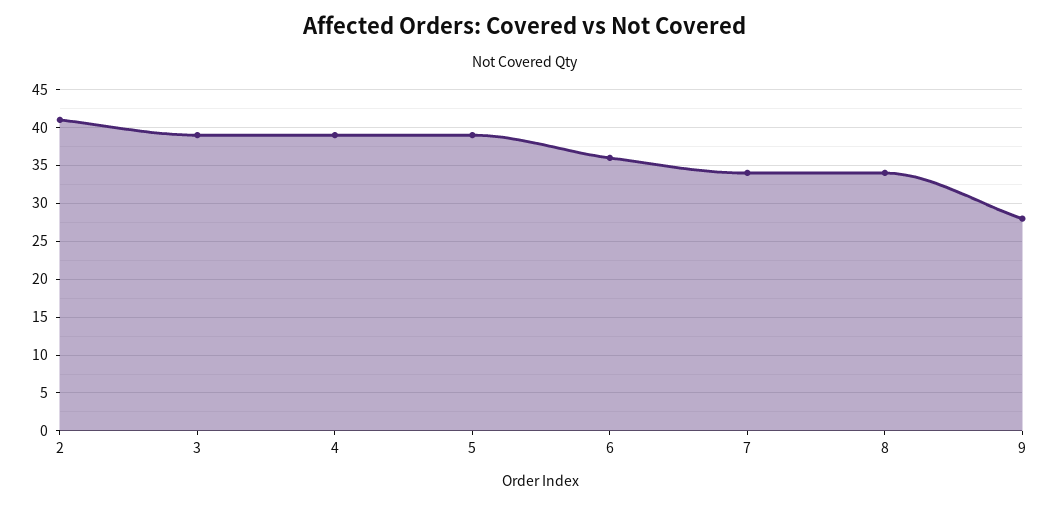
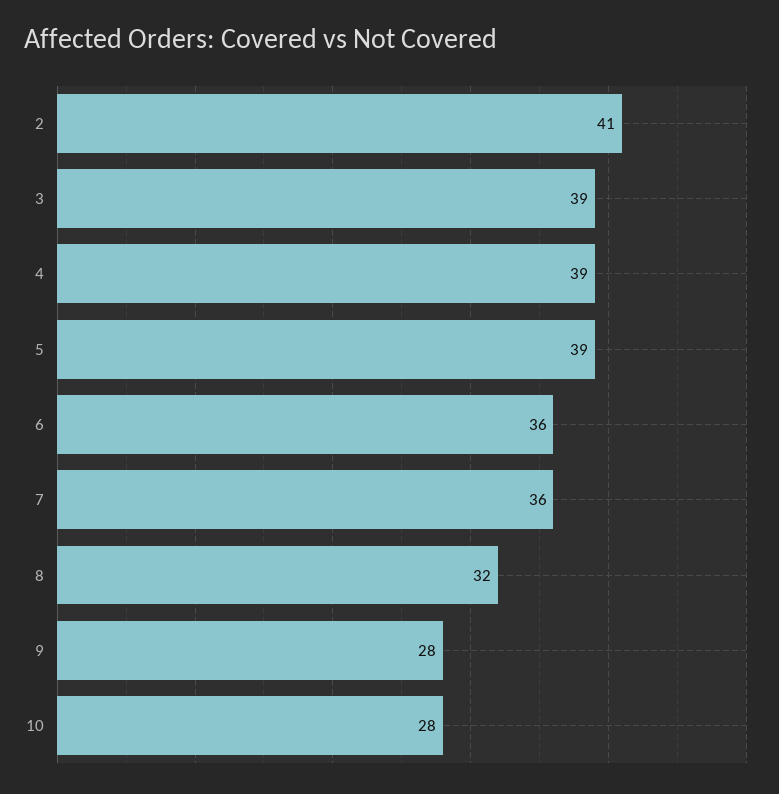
7: 34 -> 36
8: 34 -> 32
10: none -> 28

